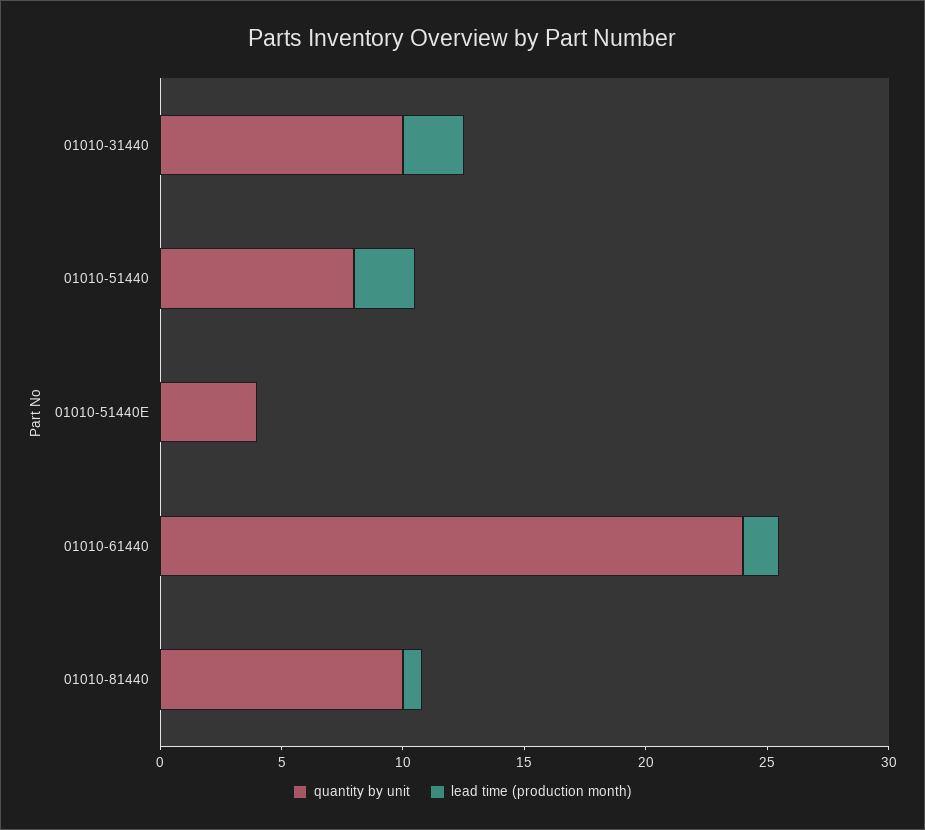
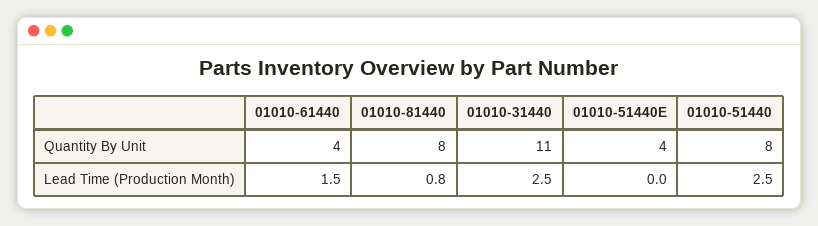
quantity by unit, 01010-31440: 10 -> 11
quantity by unit, 01010-61440: 24 -> 4
quantity by unit, 01010-81440: 10 -> 8

